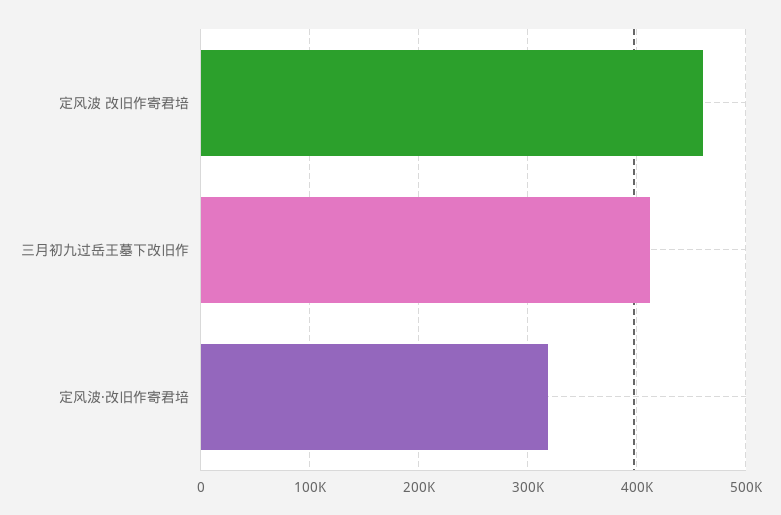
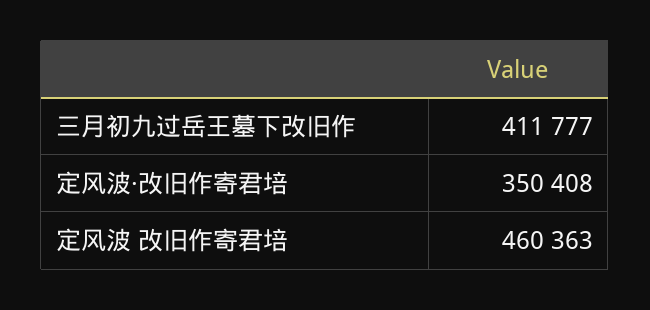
定风波·改旧作寄君培: 320000 -> 350408

